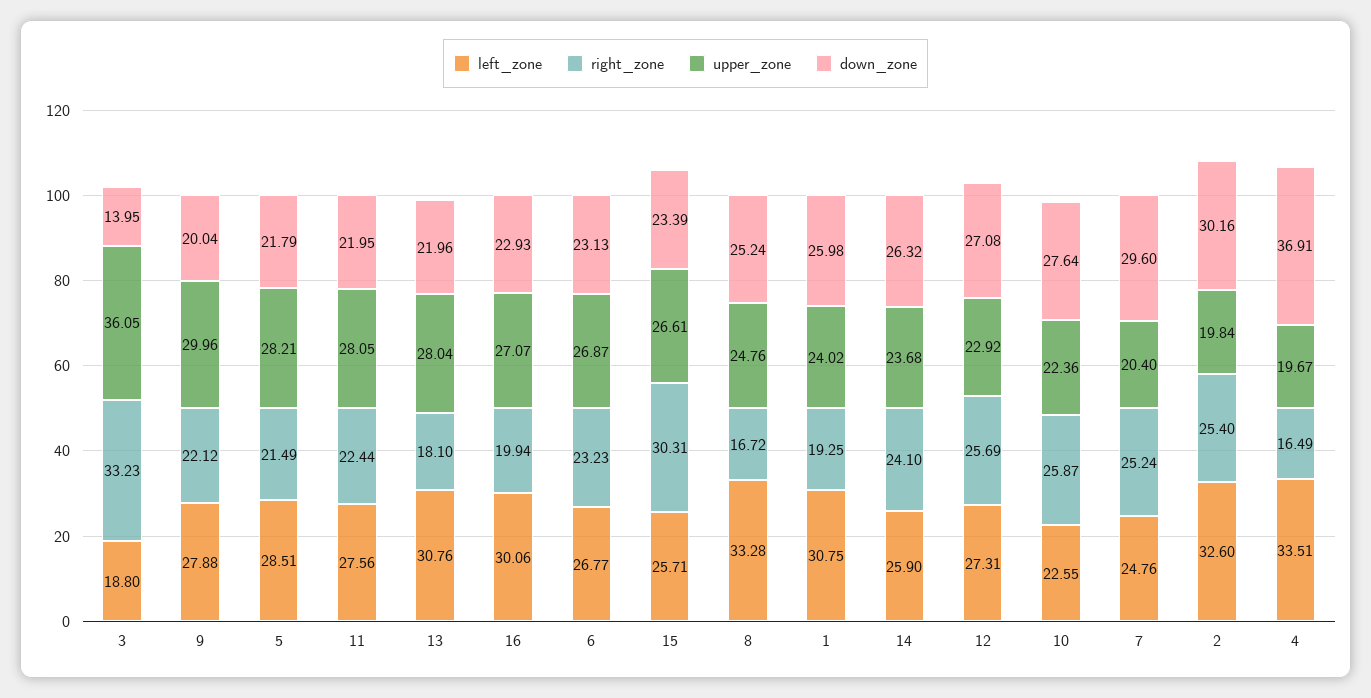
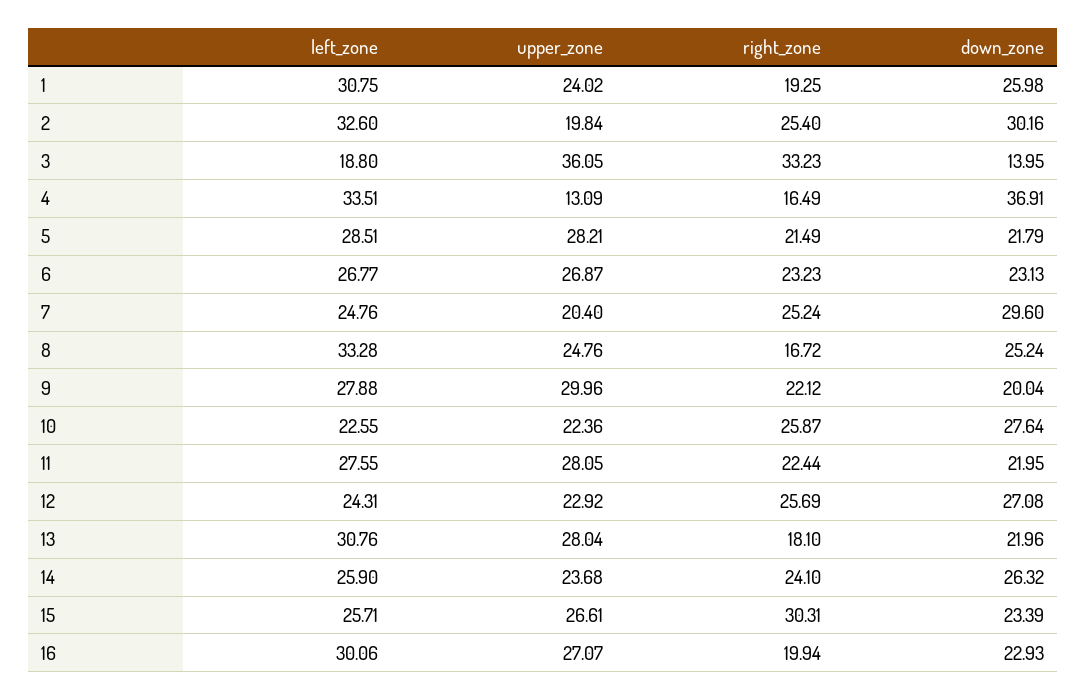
left_zone, 11: 27.56 -> 27.55
left_zone, 12: 27.31 -> 24.31
upper_zone, 4: 19.67 -> 13.09

